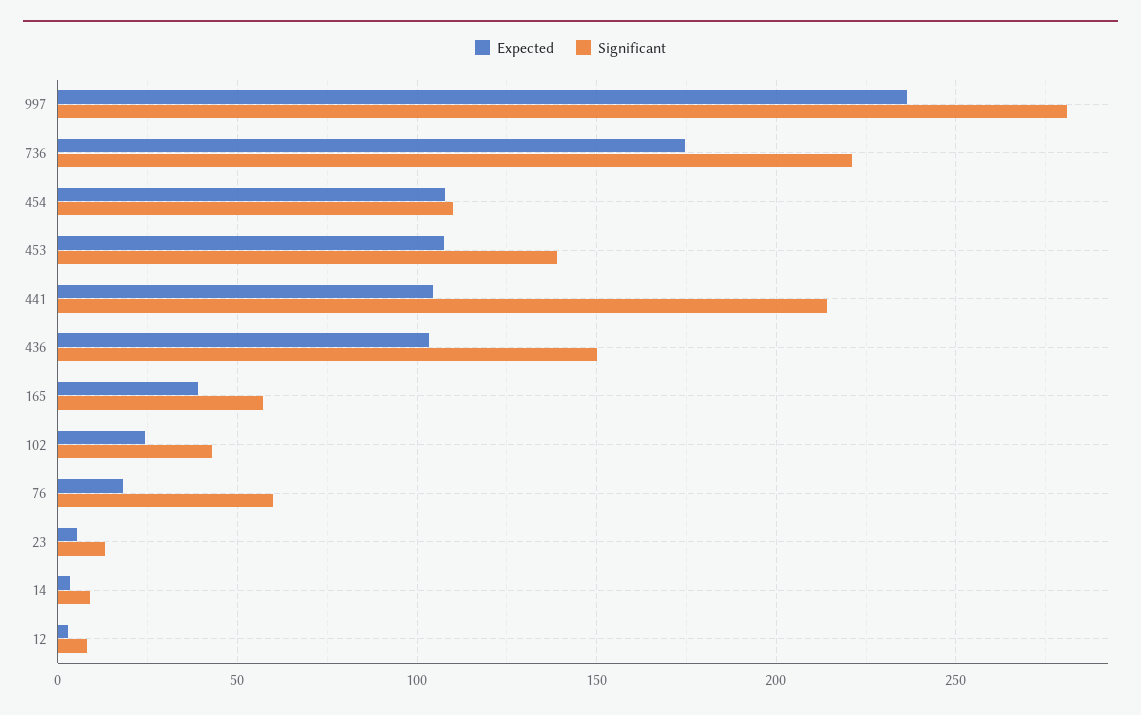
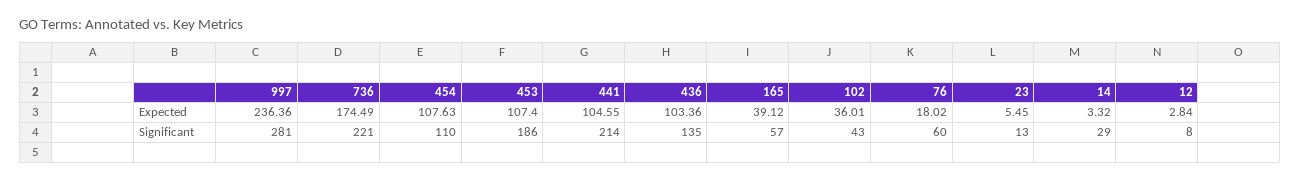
Significant, 453: 140 -> 186
Significant, 436: 150 -> 135
Expected, 102: 25 -> 36.01
Significant, 14: 10 -> 29

